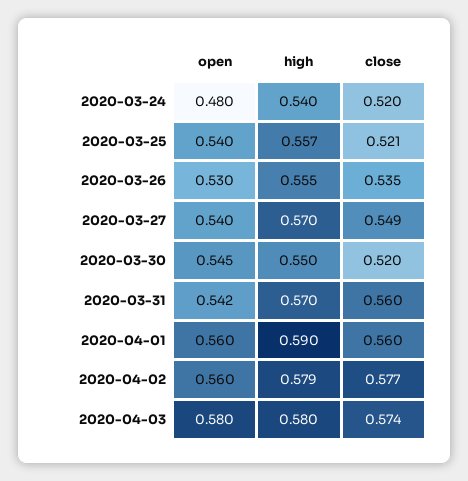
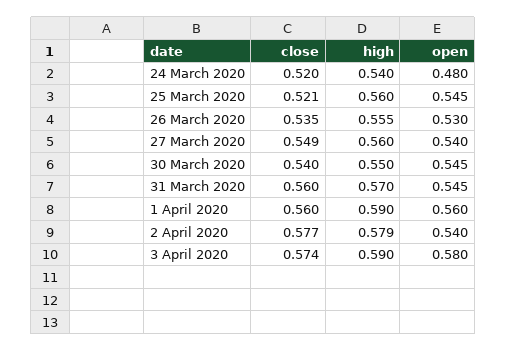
open, 2020-03-25: 0.54 -> 0.545
high, 2020-03-25: 0.557 -> 0.56
high, 2020-03-27: 0.57 -> 0.56
close, 2020-03-30: 0.52 -> 0.54
open, 2020-03-31: 0.542 -> 0.545
open, 2020-04-02: 0.56 -> 0.54
high, 2020-04-03: 0.58 -> 0.59

